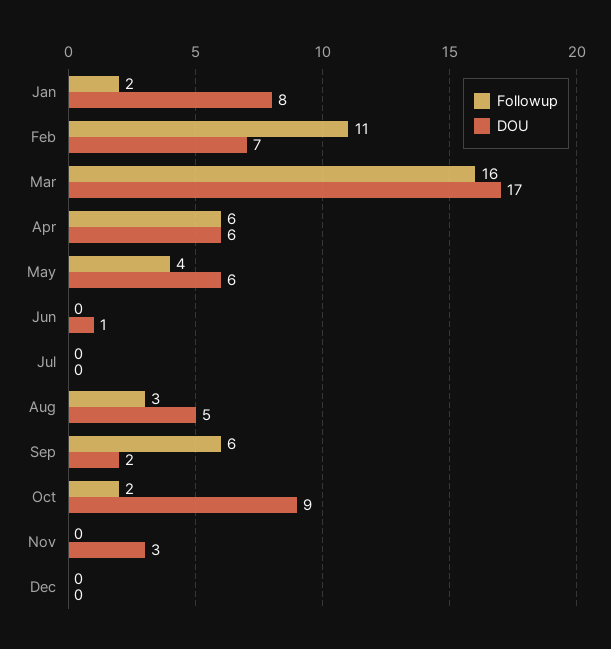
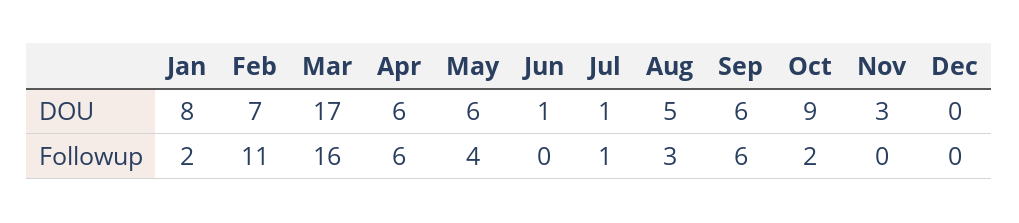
Followup, Jul: 0 -> 1
DOU, Jul: 0 -> 1
DOU, Sep: 2 -> 6

